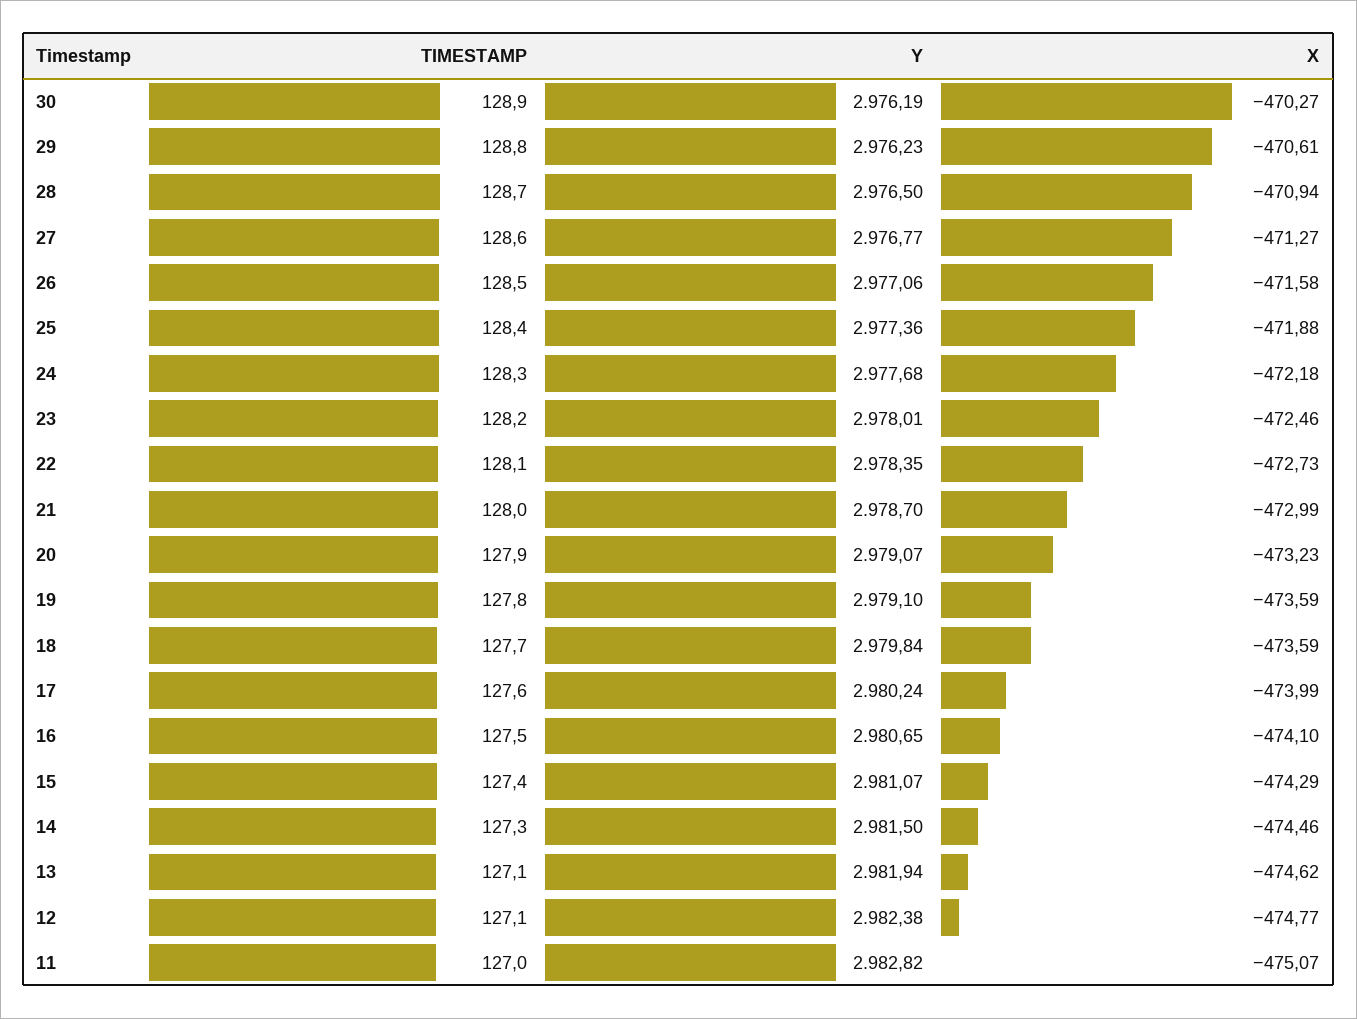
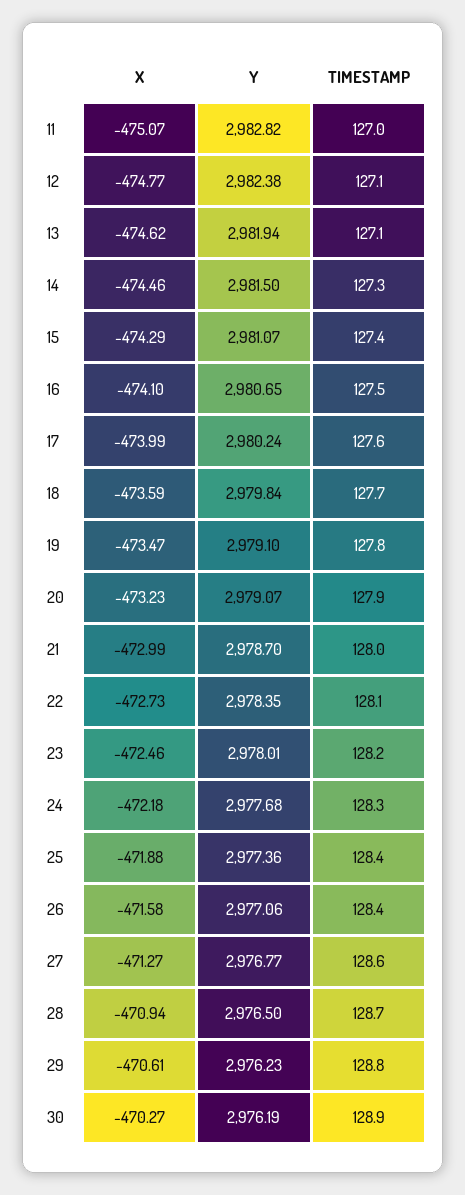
TIMESTAMP, 26: 128.5 -> 128.4
X, 19: -473.59 -> -473.47

